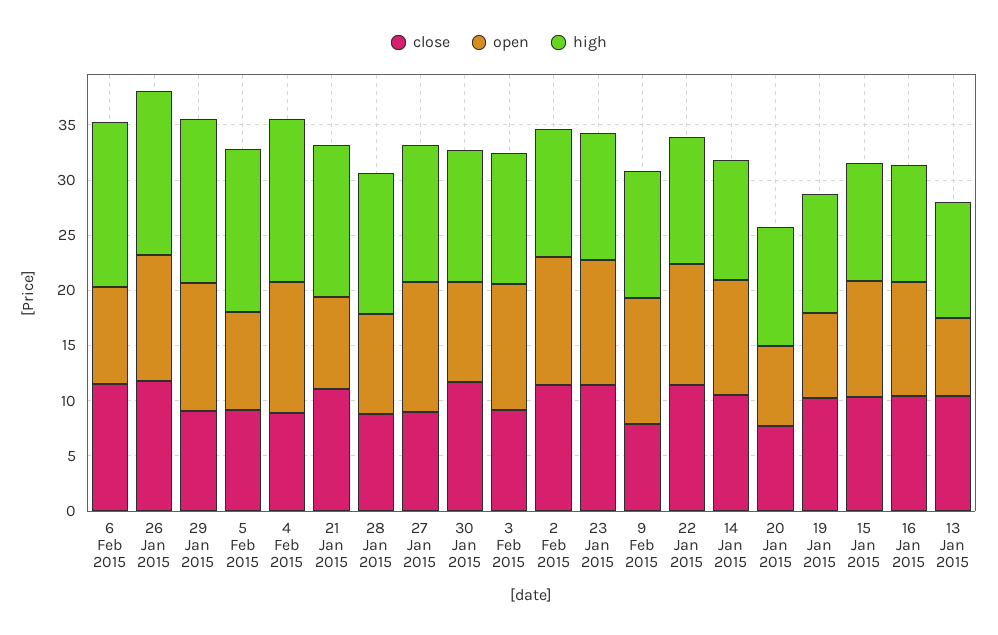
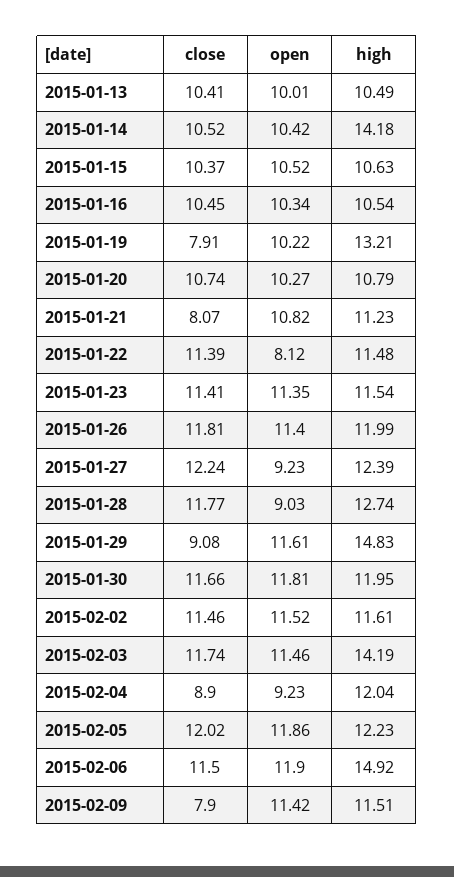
open, 6 Feb 2015: 9 -> 11.9
high, 26 Jan 2015: 15 -> 11.99
close, 5 Feb 2015: 9 -> 12.02
open, 5 Feb 2015: 9 -> 11.86
high, 5 Feb 2015: 15 -> 12.23
open, 4 Feb 2015: 12 -> 9.23
high, 4 Feb 2015: 15 -> 12.04
close, 21 Jan 2015: 11 -> 8.07
open, 21 Jan 2015: 8 -> 10.82
high, 21 Jan 2015: 14 -> 11.23
close, 28 Jan 2015: 9 -> 11.77
close, 27 Jan 2015: 9 -> 12.24
open, 27 Jan 2015: 12 -> 9.23
open, 30 Jan 2015: 9 -> 11.81
close, 3 Feb 2015: 9 -> 11.74
high, 3 Feb 2015: 12 -> 14.19
open, 22 Jan 2015: 11 -> 8.12
high, 14 Jan 2015: 11 -> 14.18
close, 20 Jan 2015: 8 -> 10.74
open, 20 Jan 2015: 7 -> 10.27
close, 19 Jan 2015: 10 -> 7.91
open, 19 Jan 2015: 8 -> 10.22
high, 19 Jan 2015: 11 -> 13.21
open, 13 Jan 2015: 7 -> 10.01

